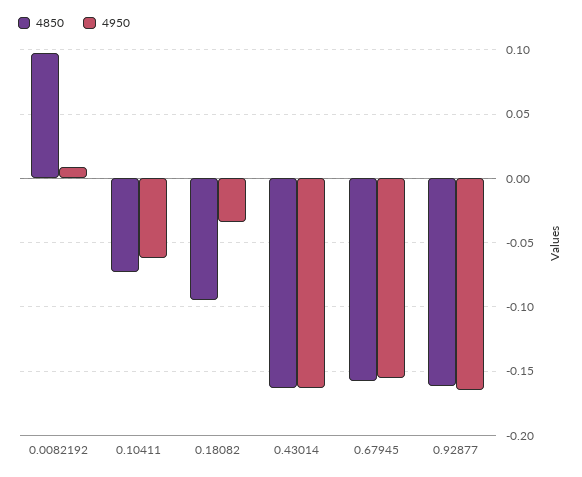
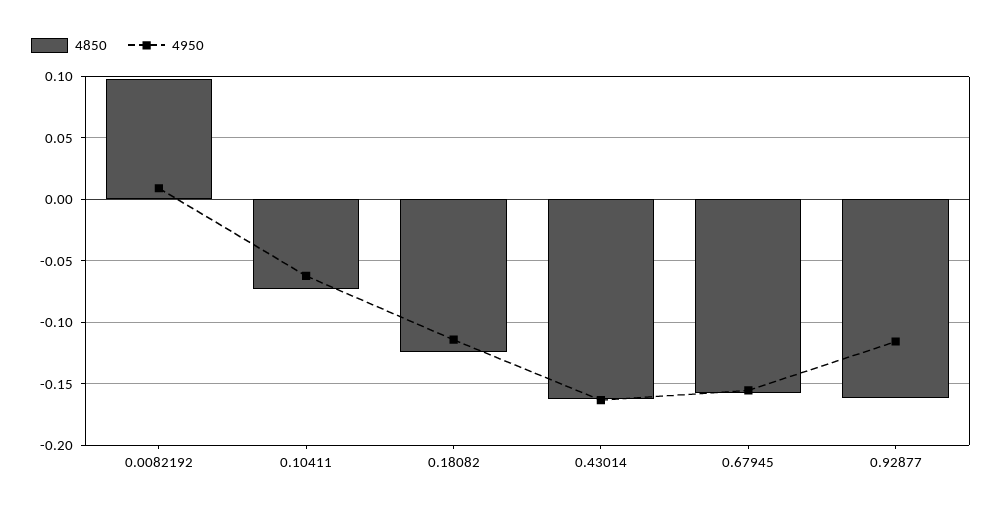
4850, 0.18082: -0.095 -> -0.125
4950, 0.18082: -0.035 -> -0.115
4950, 0.92877: -0.165 -> -0.115

